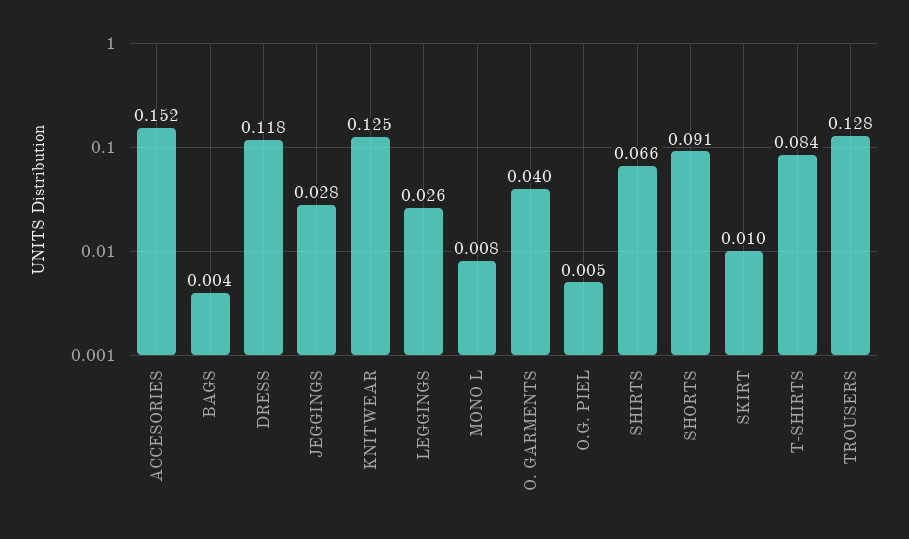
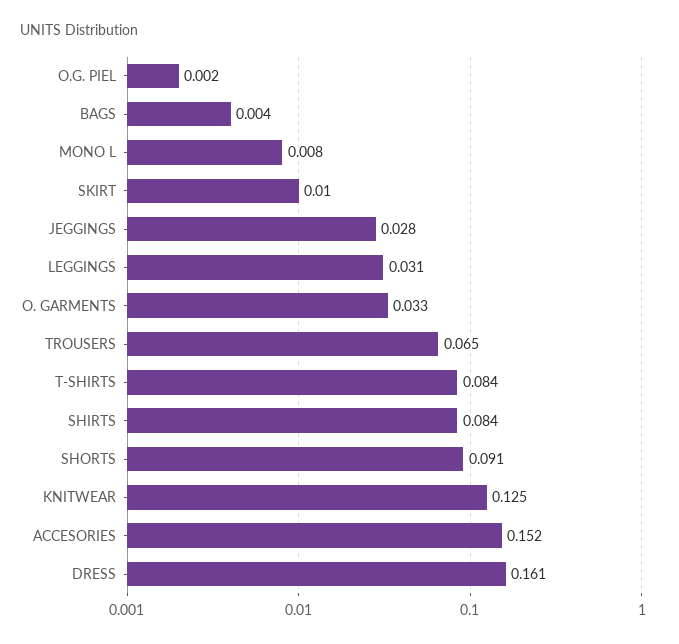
DRESS: 0.118 -> 0.161
LEGGINGS: 0.026 -> 0.031
O. GARMENTS: 0.04 -> 0.033
O.G. PIEL: 0.005 -> 0.002
SHIRTS: 0.066 -> 0.084
TROUSERS: 0.128 -> 0.065

